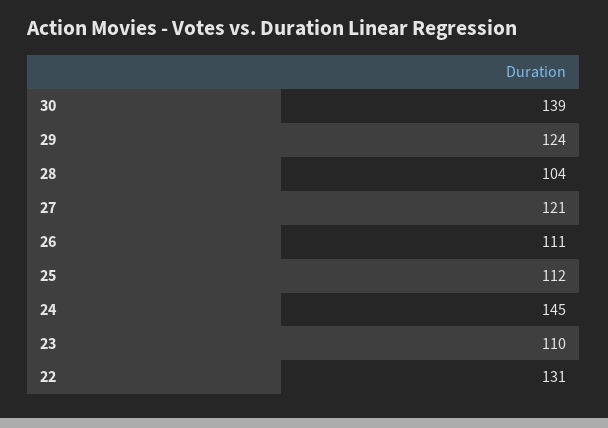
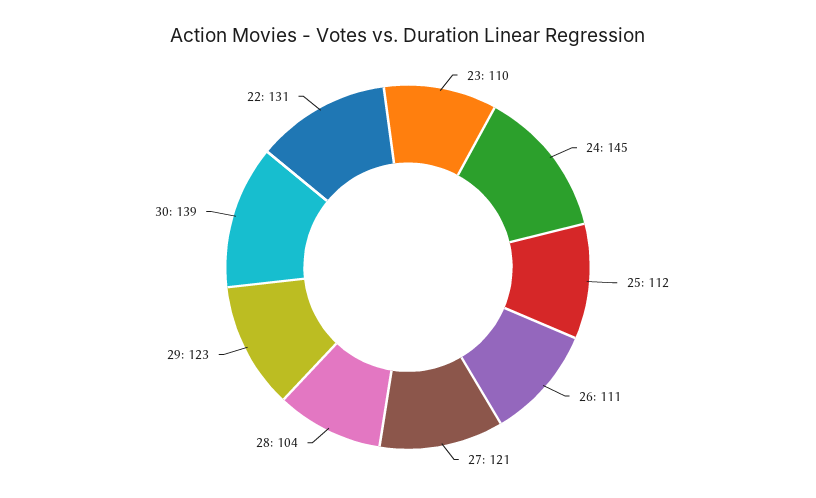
29: 124 -> 123

